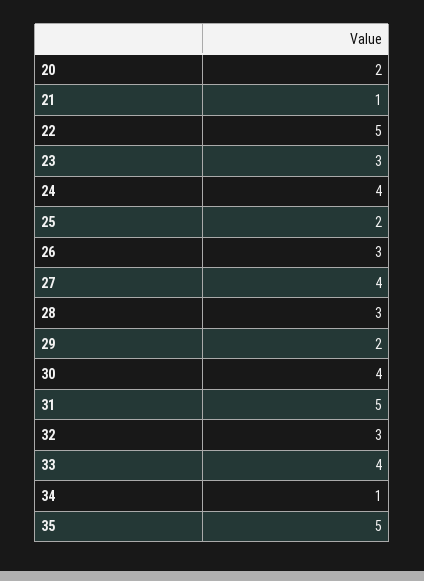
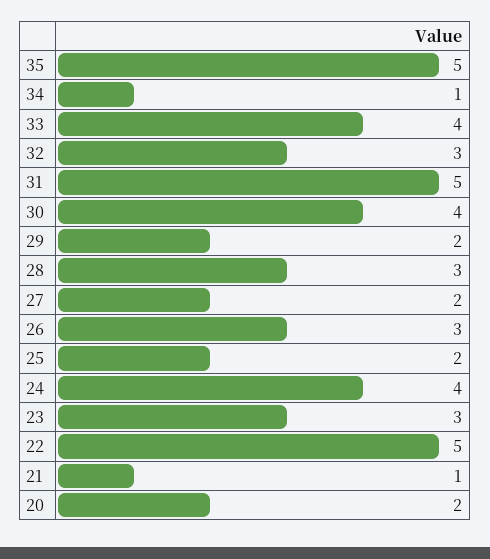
27: 4 -> 2

